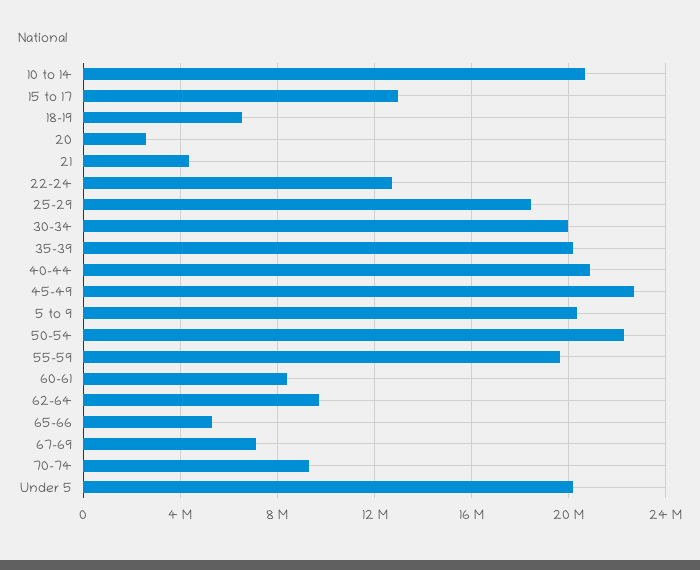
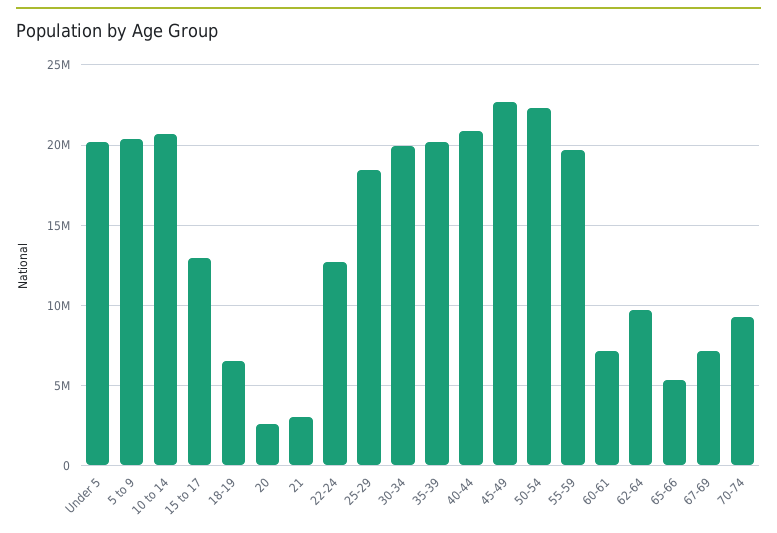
21: 4500000 -> 3000000
60-61: 8500000 -> 7000000

